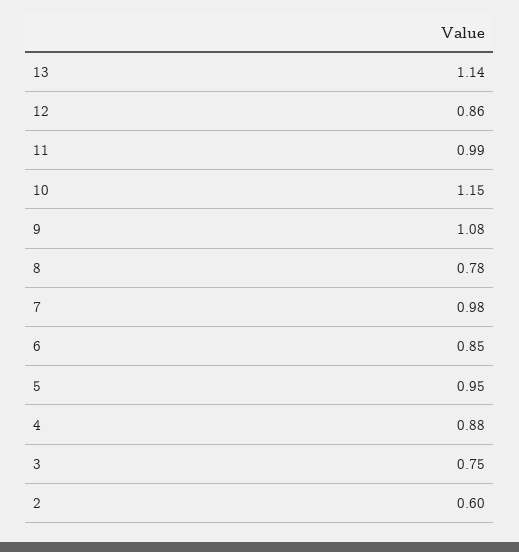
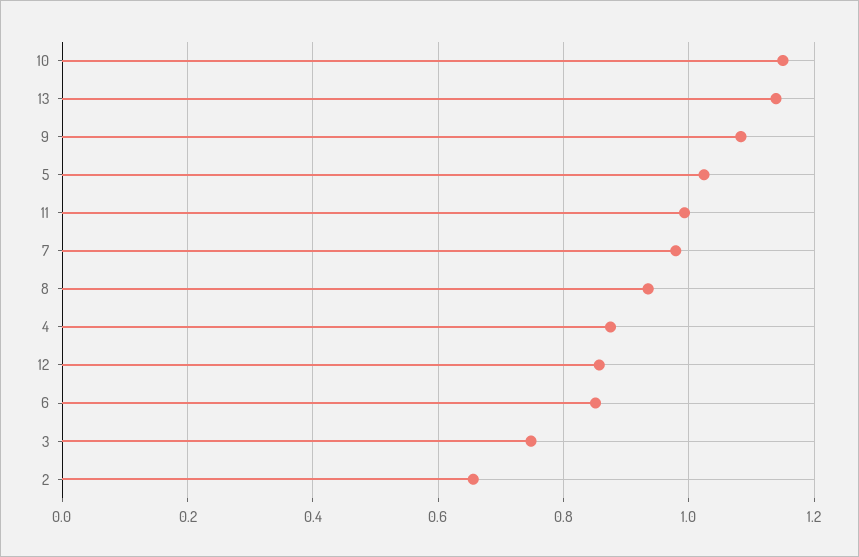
8: 0.78 -> 0.94
5: 0.95 -> 1.02
2: 0.6 -> 0.66

